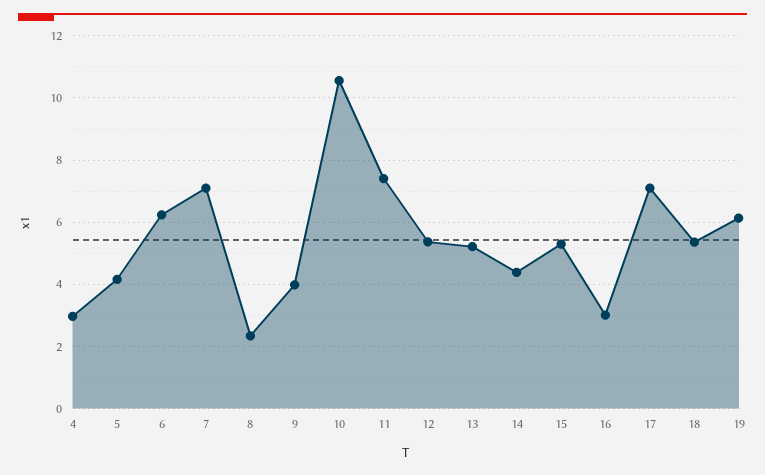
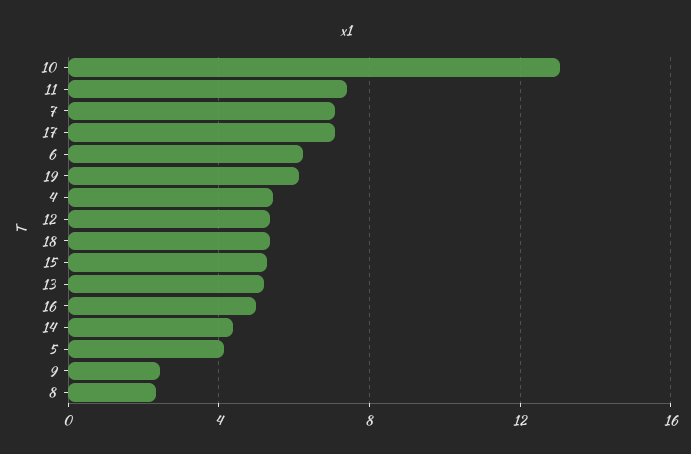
4: 3 -> 5.5
9: 4 -> 2.5
10: 10.6 -> 13
16: 3 -> 5

